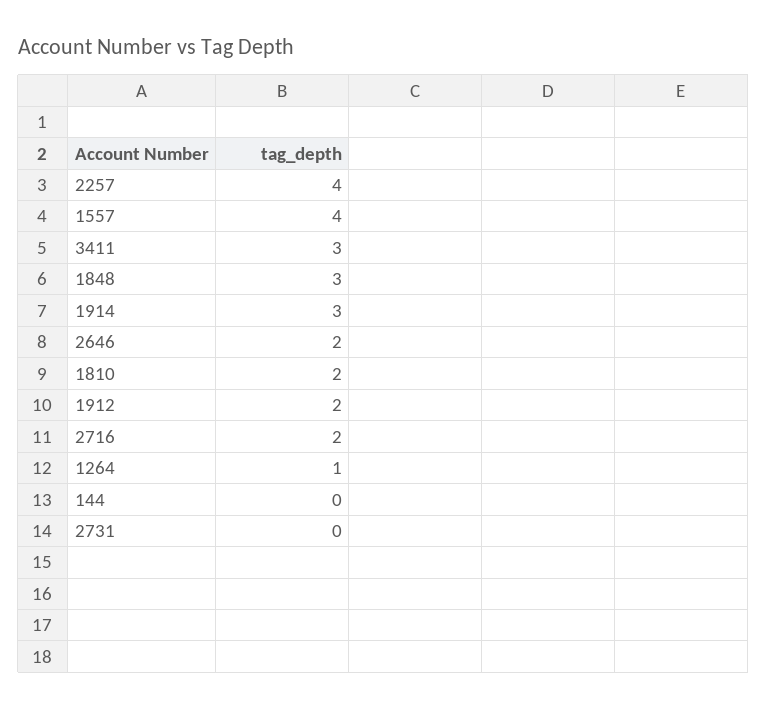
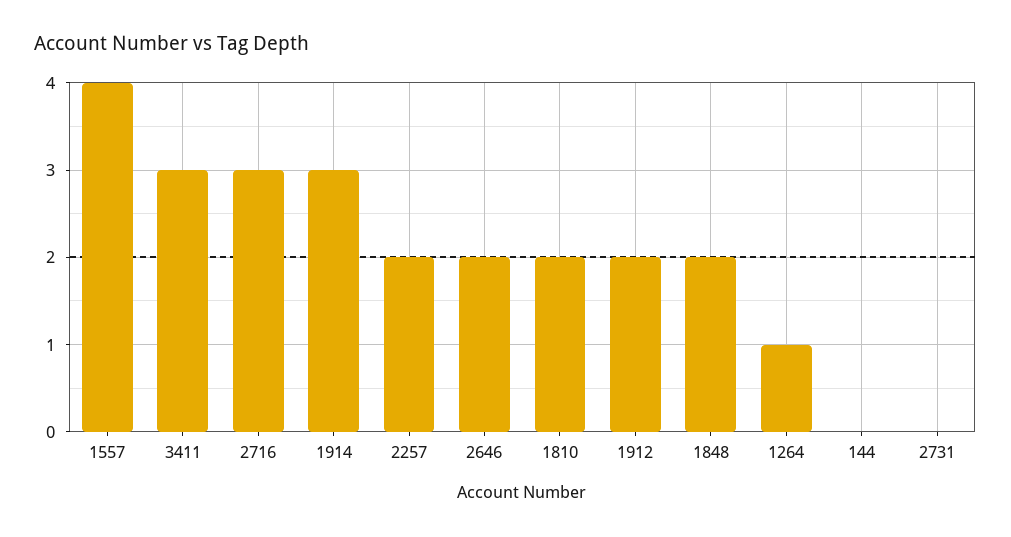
2257: 4 -> 2
1848: 3 -> 2
2716: 2 -> 3

